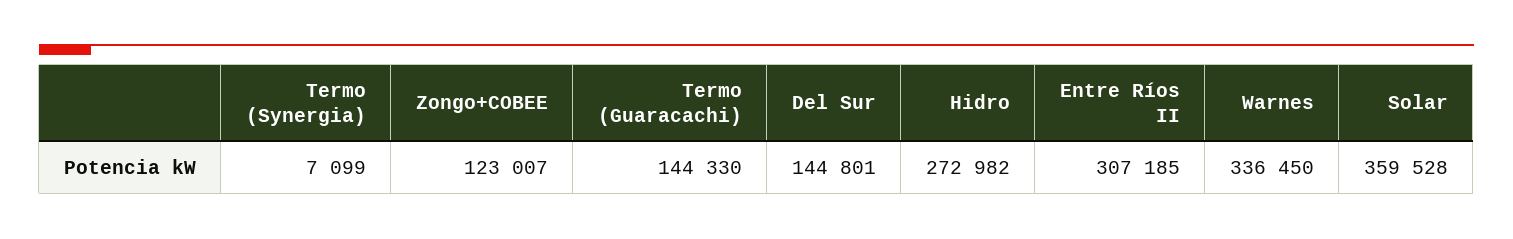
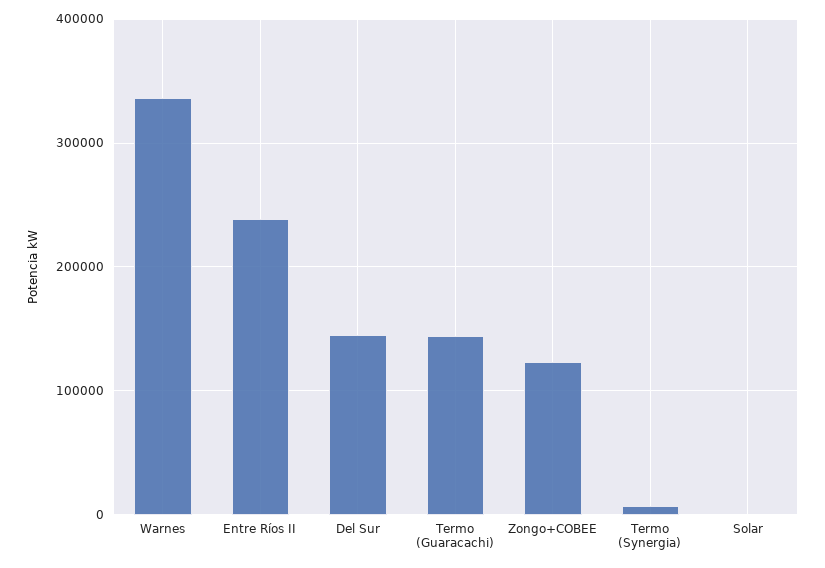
Hidro: 272982 -> none
Entre Ríos II: 307185 -> 240000
Solar: 359528 -> 0

